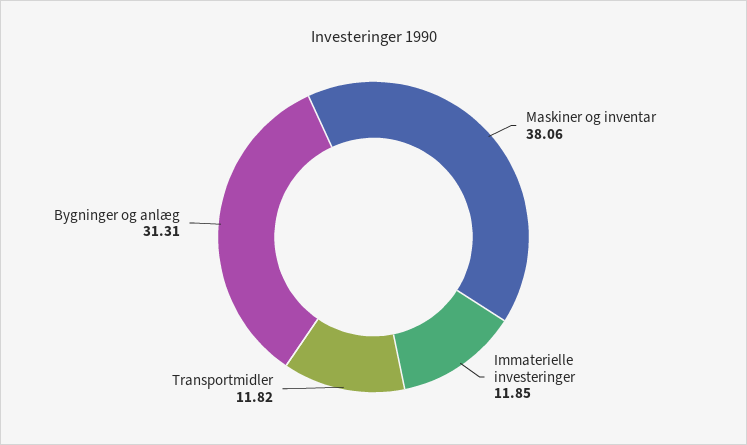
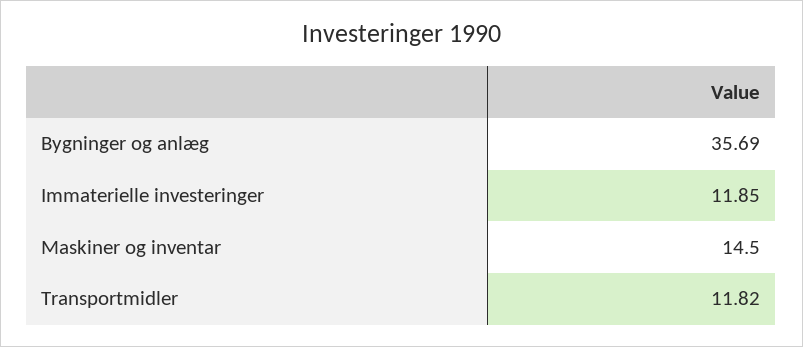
Maskiner og inventar: 38.06 -> 14.5
Bygninger og anlæg: 31.31 -> 35.69

